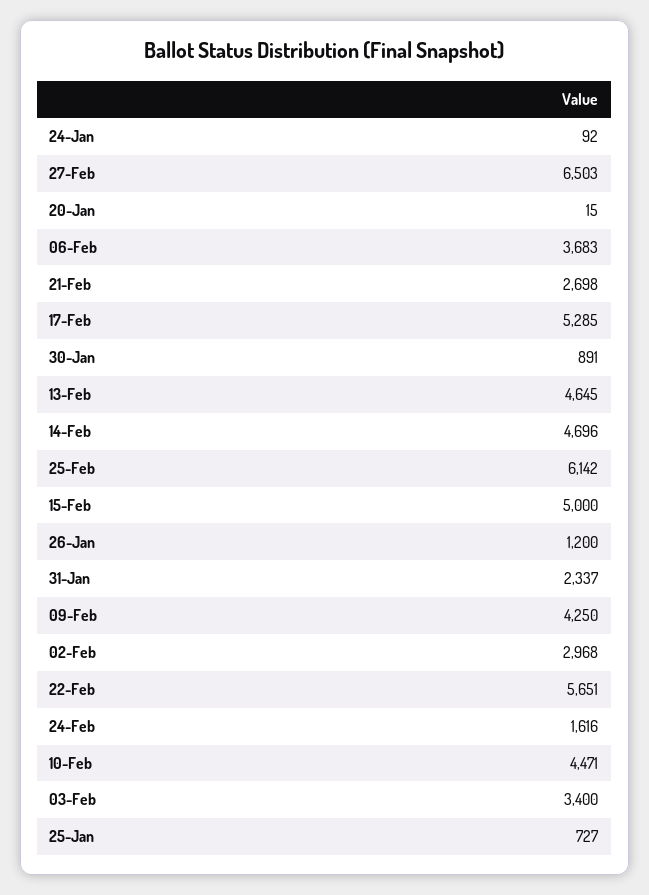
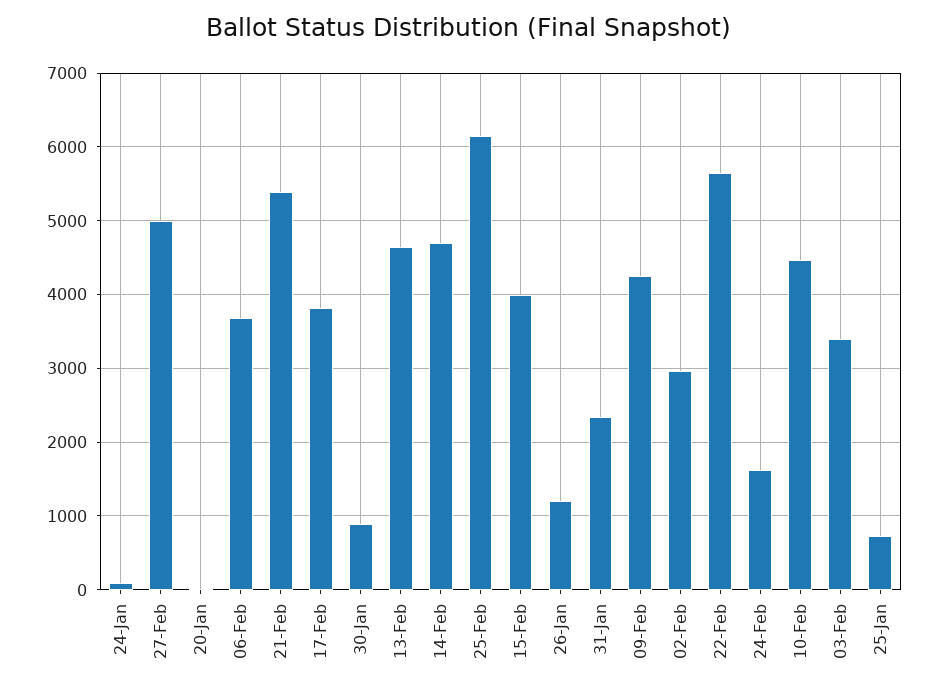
27-Feb: 6503 -> 5000
21-Feb: 2698 -> 5400
17-Feb: 5285 -> 3800
15-Feb: 5000 -> 4000

